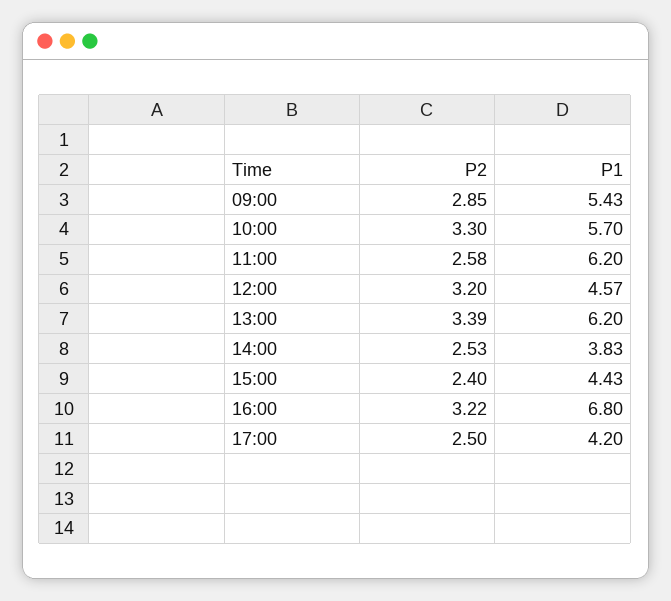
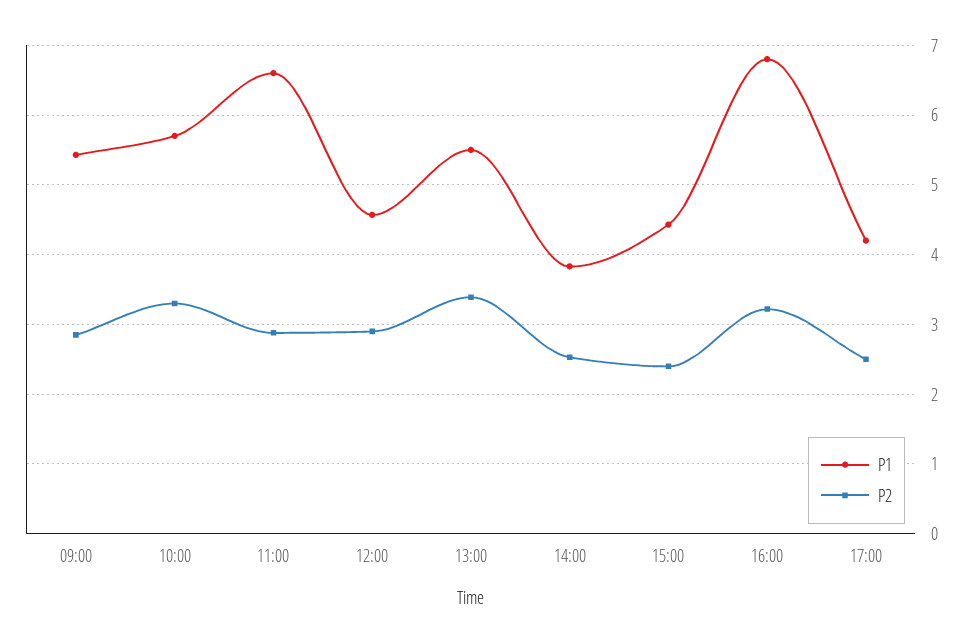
P2, 11:00: 2.58 -> 2.9
P1, 11:00: 6.2 -> 6.6
P2, 12:00: 3.2 -> 2.9
P1, 13:00: 6.2 -> 5.5

